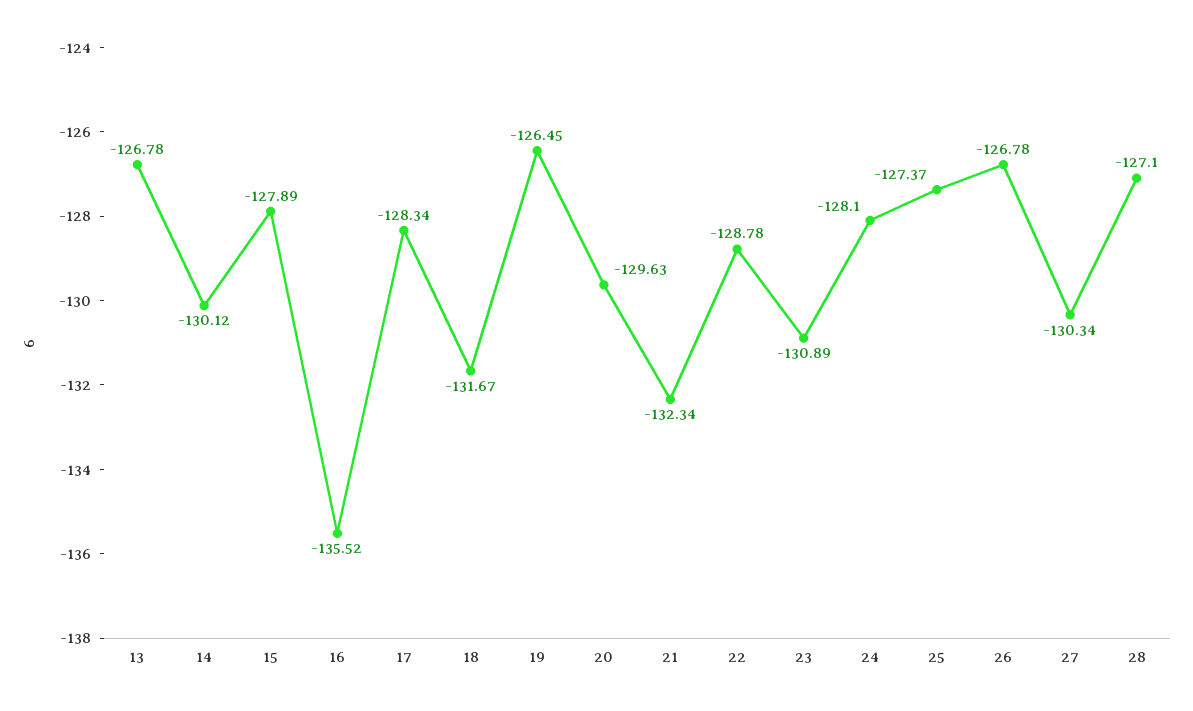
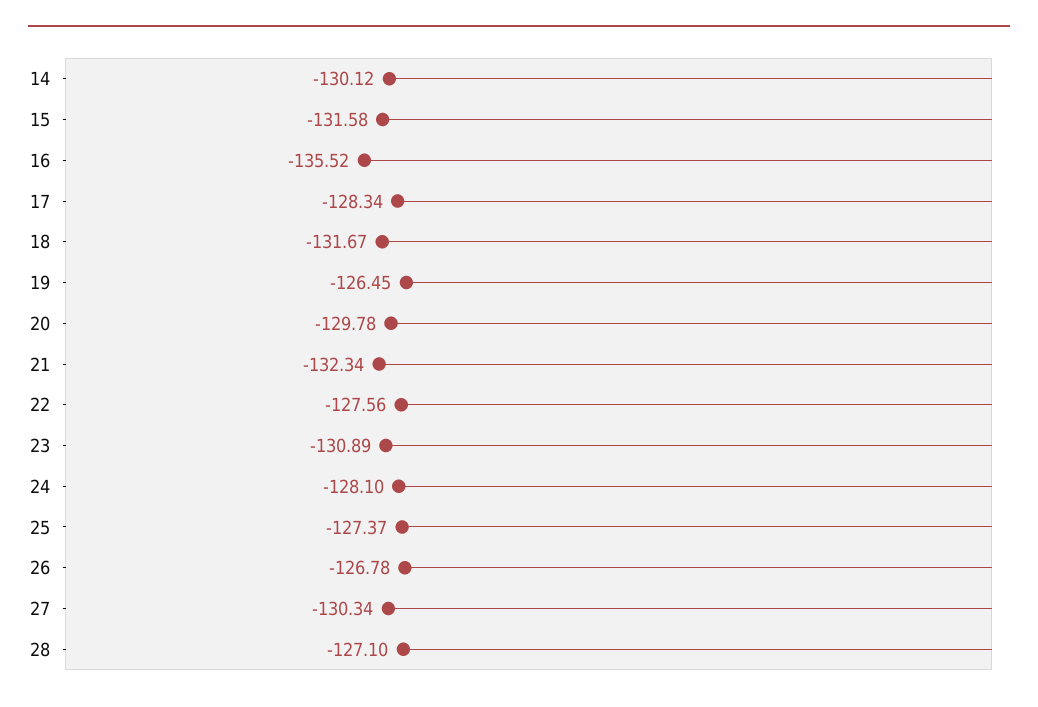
13: -126.78 -> none
15: -127.89 -> -131.58
20: -129.63 -> -129.78
22: -128.78 -> -127.56

